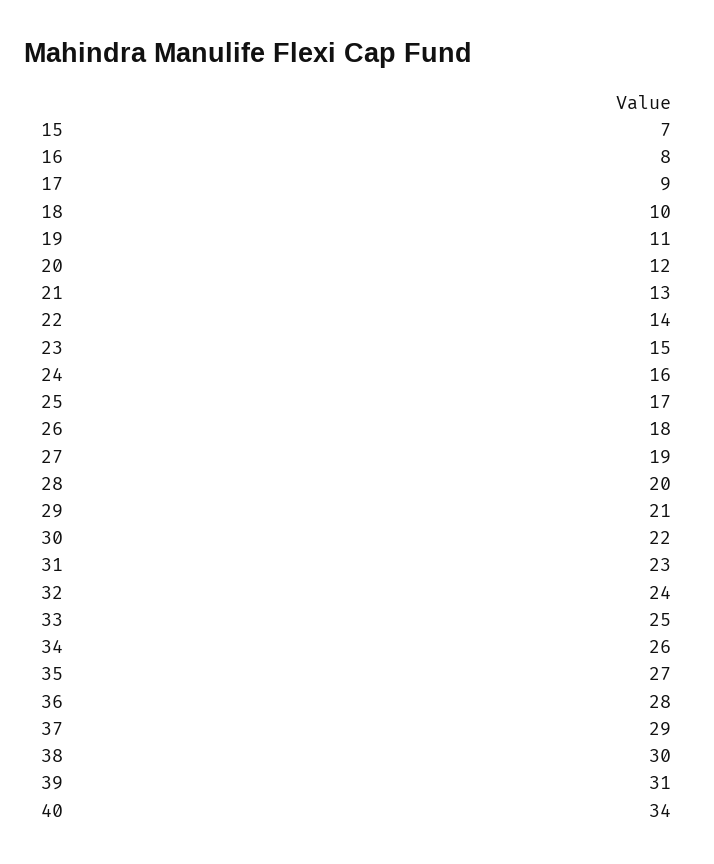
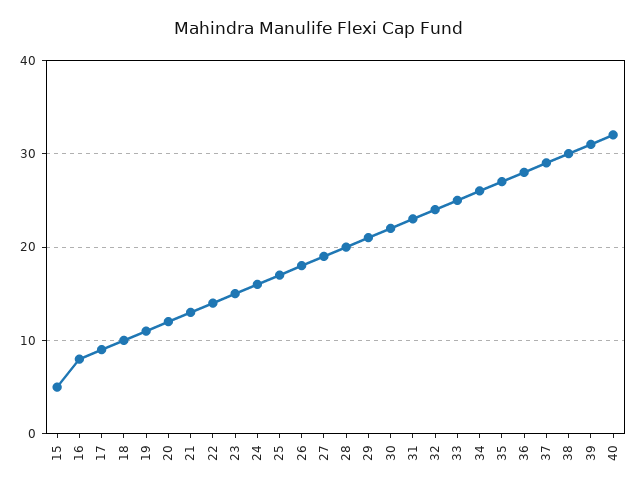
15: 7 -> 5
40: 34 -> 32

